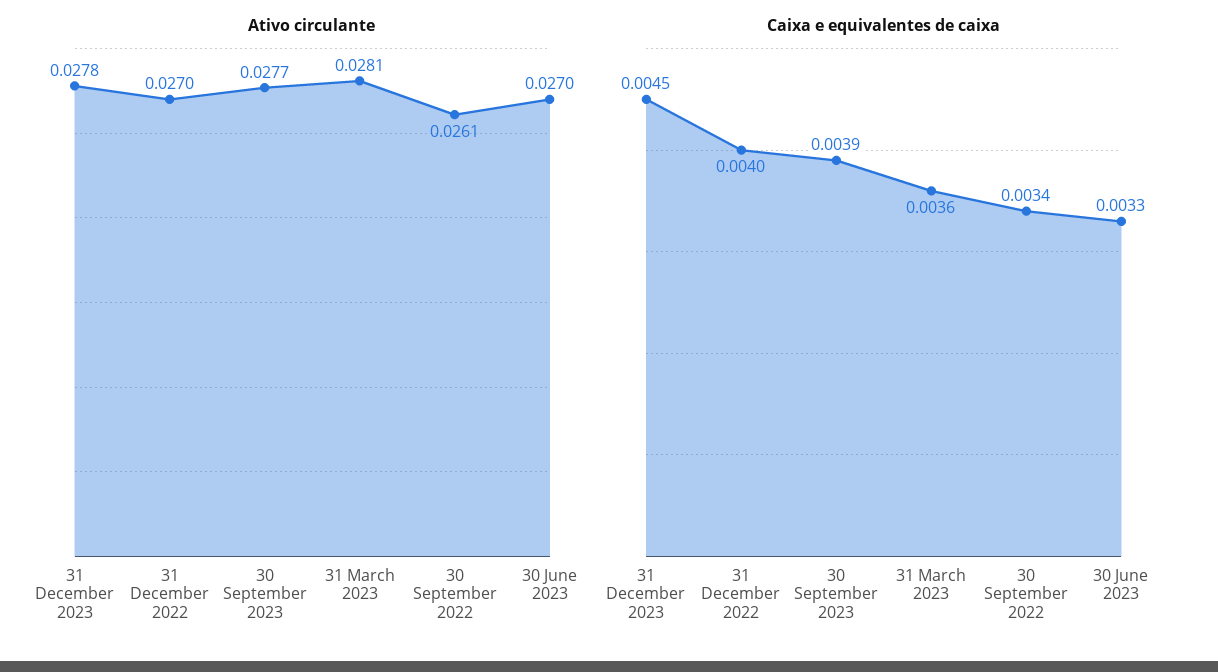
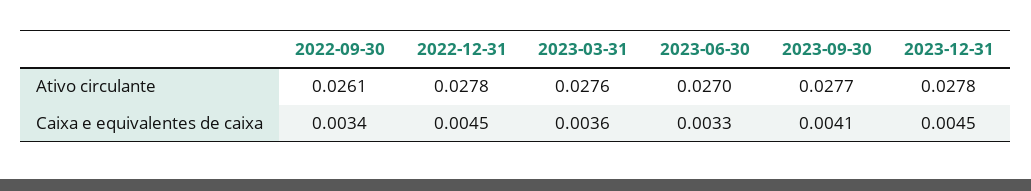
Ativo circulante, 31 December 2022: 0.027 -> 0.0278
Ativo circulante, 31 March 2023: 0.0281 -> 0.0276
Caixa e equivalentes de caixa, 31 December 2022: 0.004 -> 0.0045
Caixa e equivalentes de caixa, 30 September 2023: 0.0039 -> 0.0041

